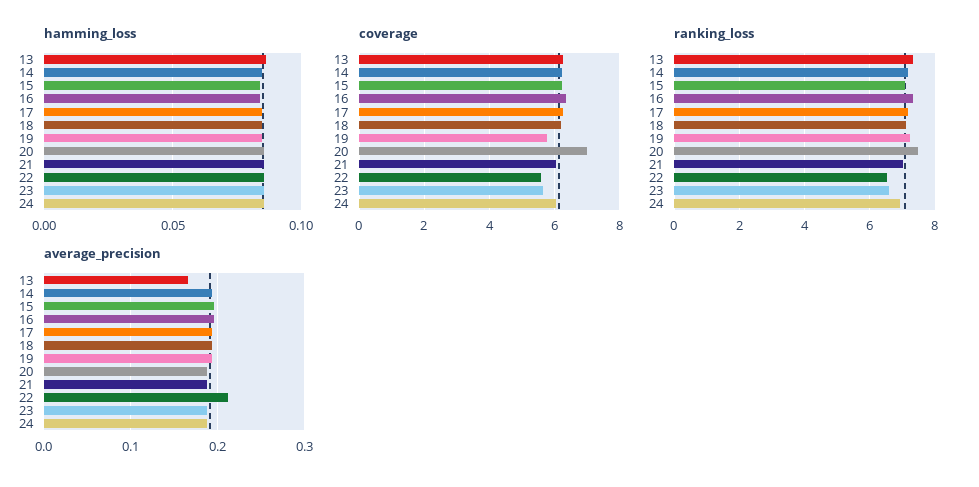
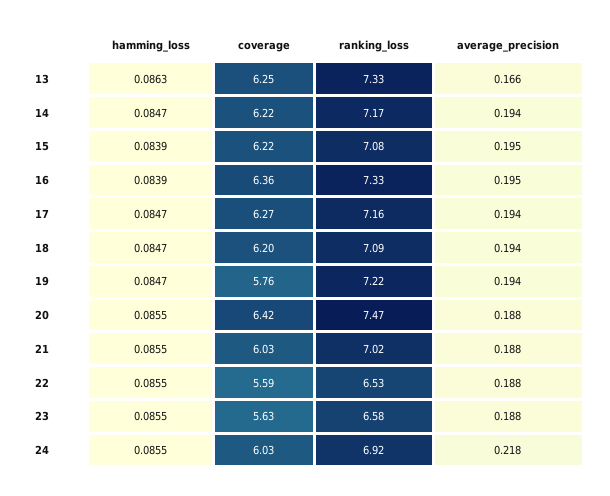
coverage, 20: 7 -> 6.42
average_precision, 22: 0.21 -> 0.188
average_precision, 24: 0.19 -> 0.218

